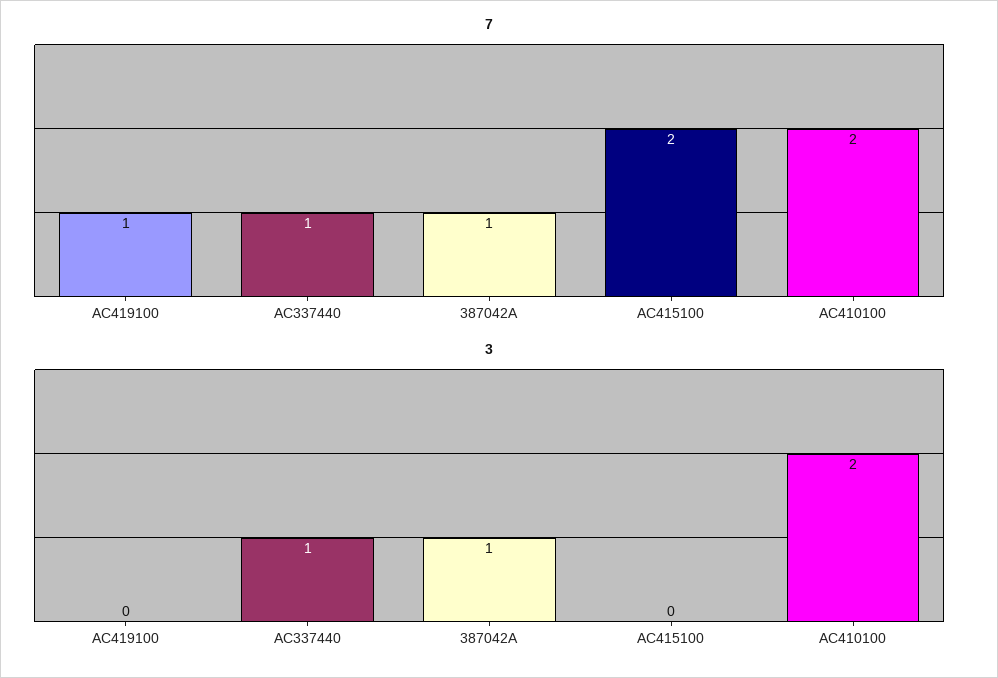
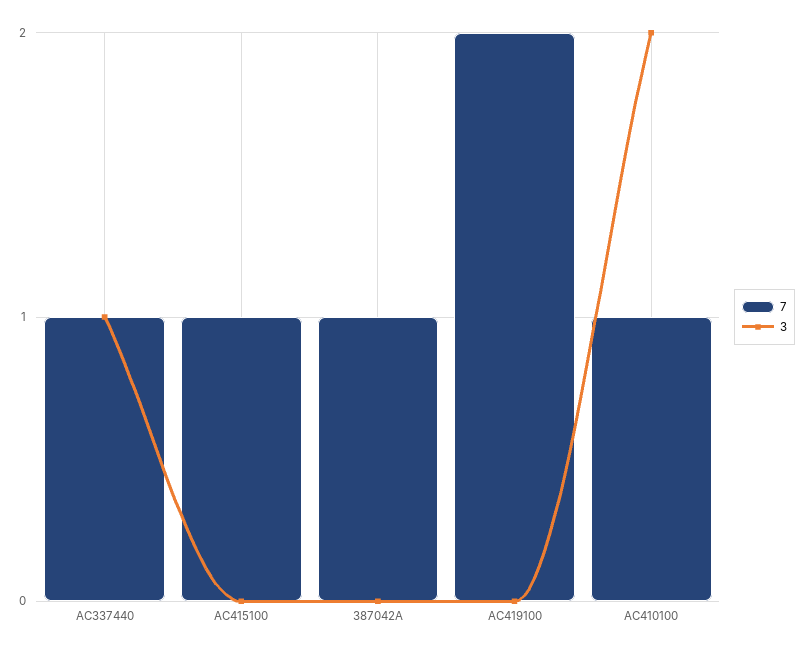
7, AC419100: 1 -> 2
7, AC415100: 2 -> 1
7, AC410100: 2 -> 1
3, 387042A: 1 -> 0

